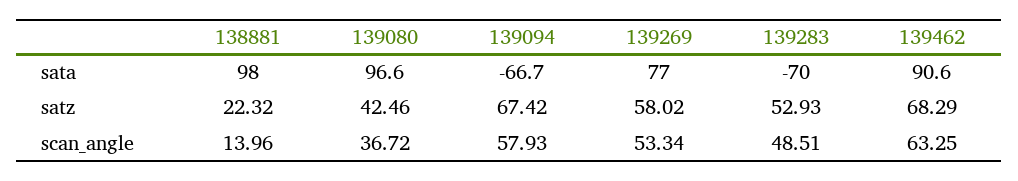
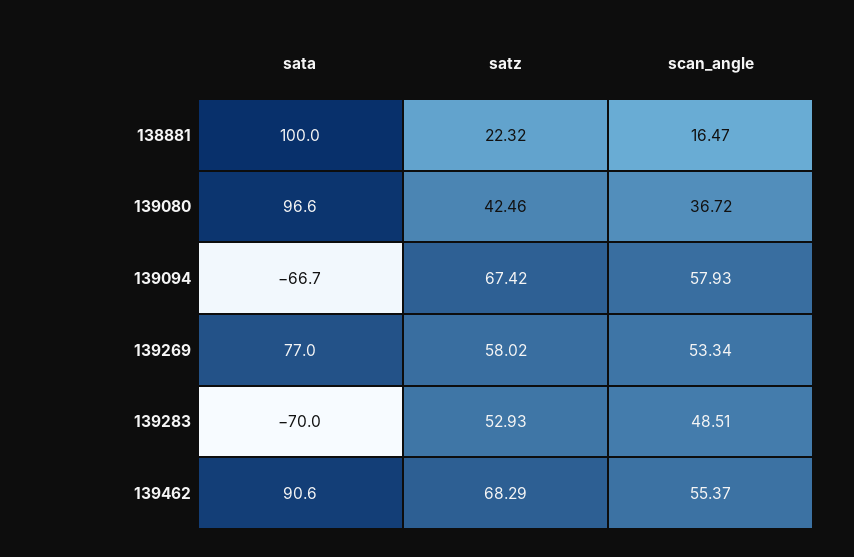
138881, sata: 98 -> 100
138881, scan_angle: 13.96 -> 16.47
139462, scan_angle: 63.25 -> 55.37

